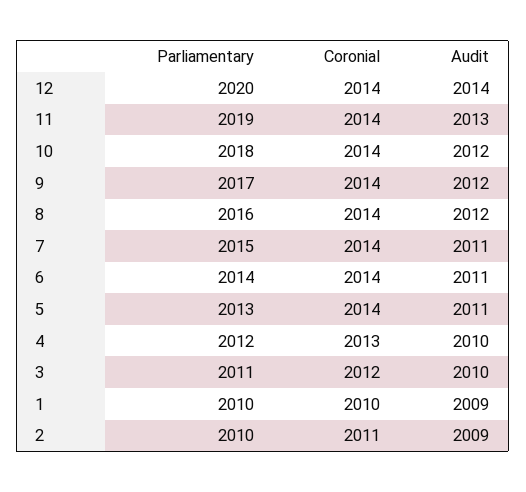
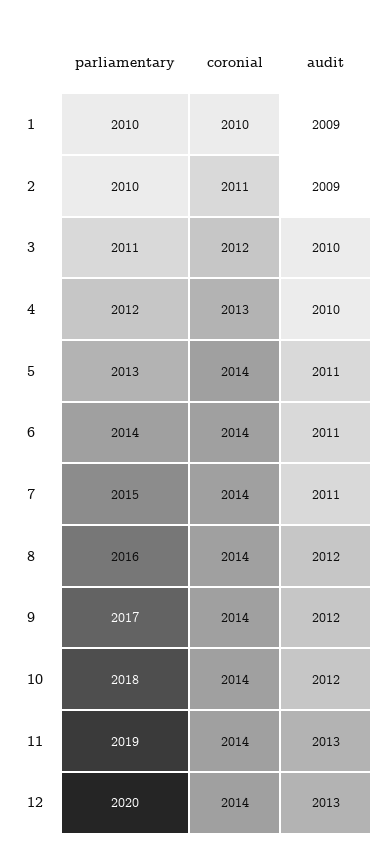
Audit, 12: 2014 -> 2013

